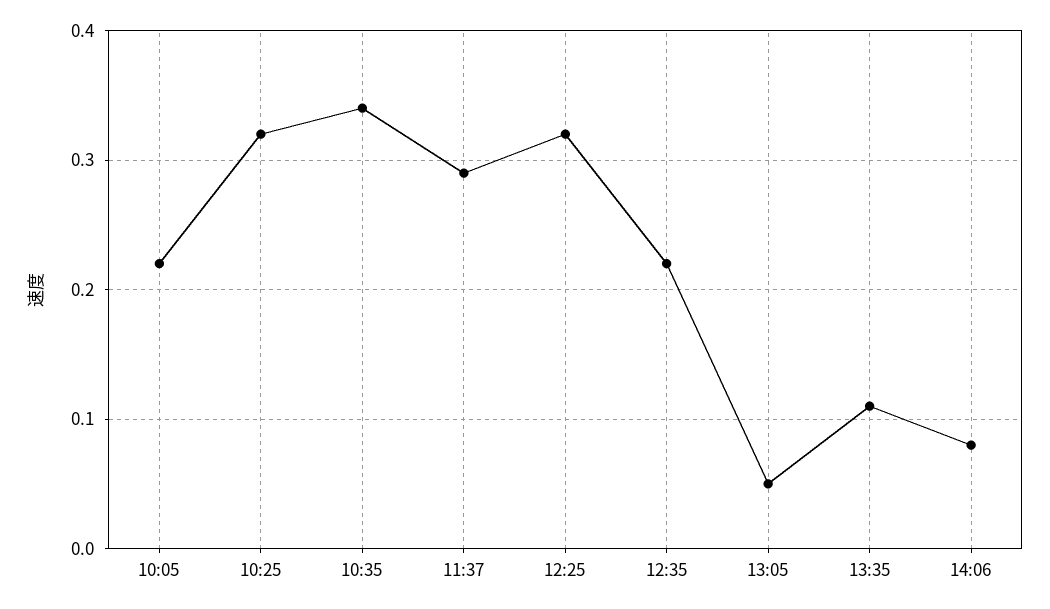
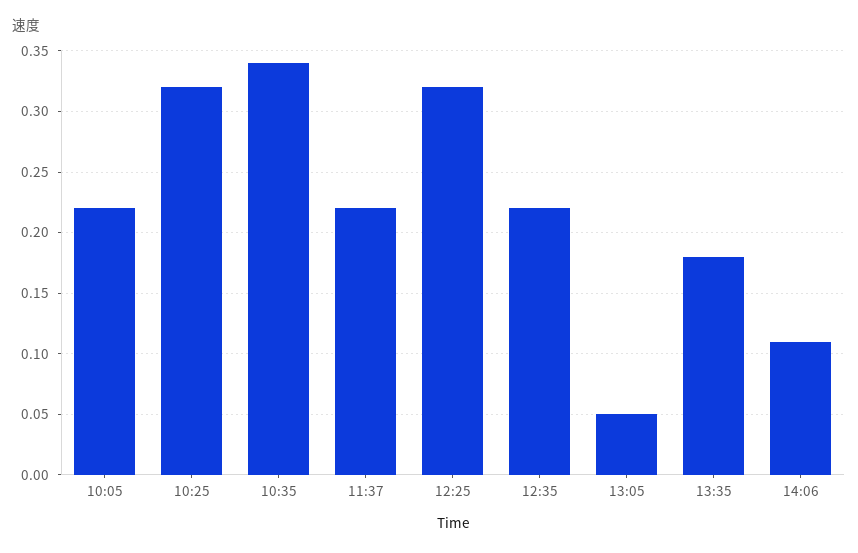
11:37: 0.29 -> 0.22
13:35: 0.11 -> 0.18
14:06: 0.08 -> 0.11

